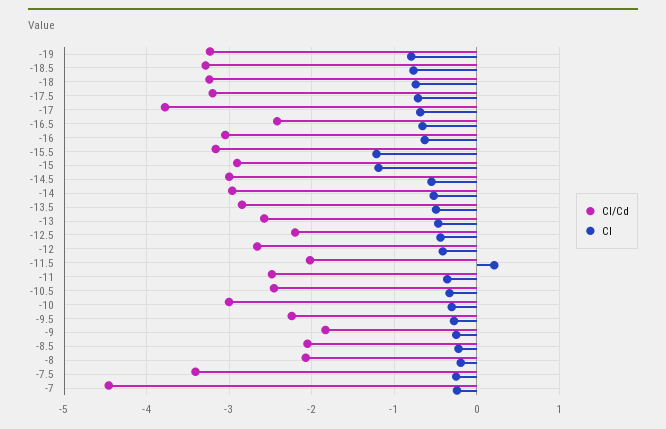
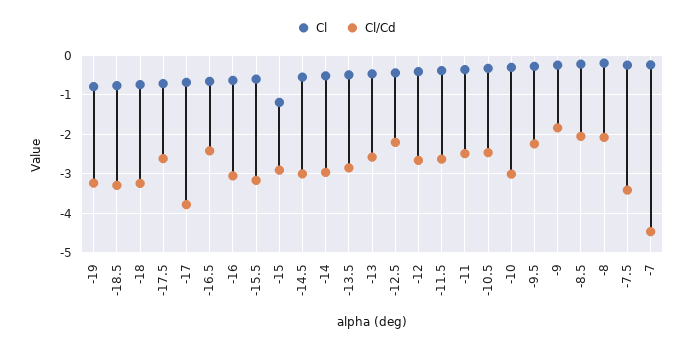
Cl/Cd, -17.5: -3.2 -> -2.6
Cl, -15.5: -1.2 -> -0.6
Cl/Cd, -11.5: -2 -> -2.6
Cl, -11.5: 0.2 -> -0.4

